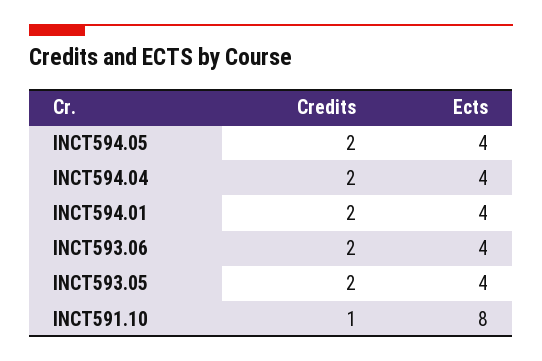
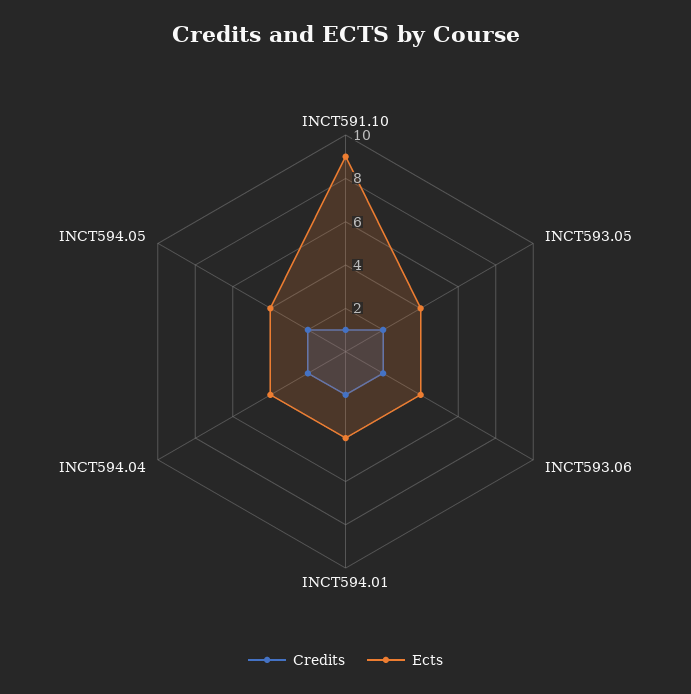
Ects, INCT591.10: 8 -> 9

